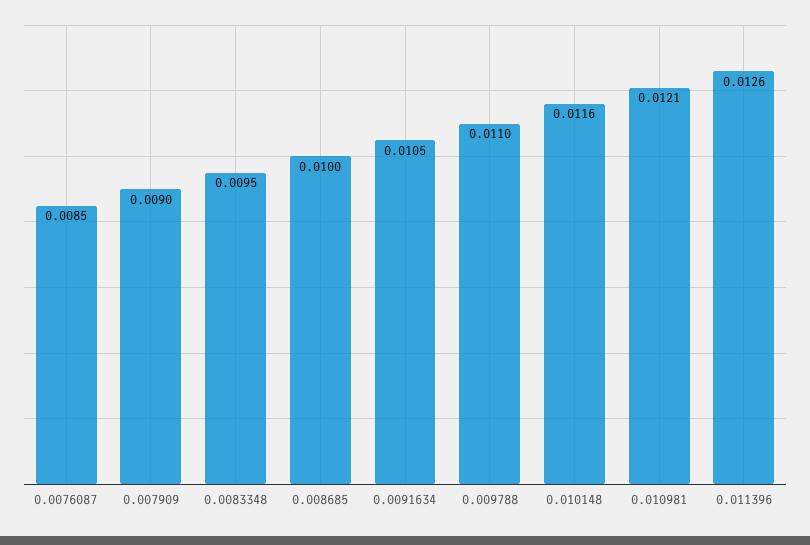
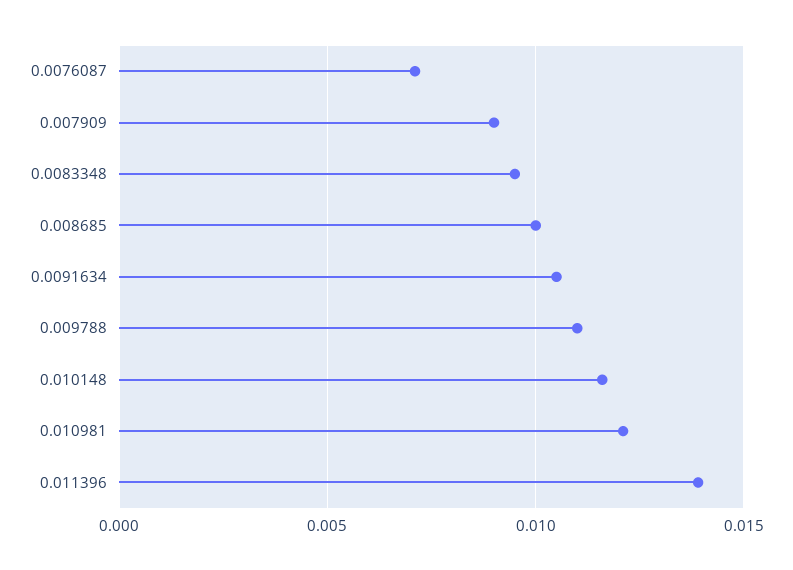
0.0076087: 0.0085 -> 0.007
0.011396: 0.0126 -> 0.014

